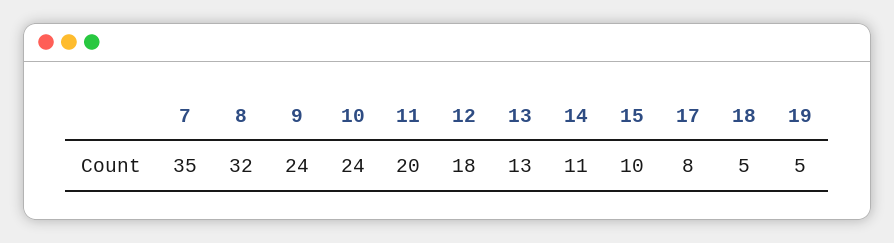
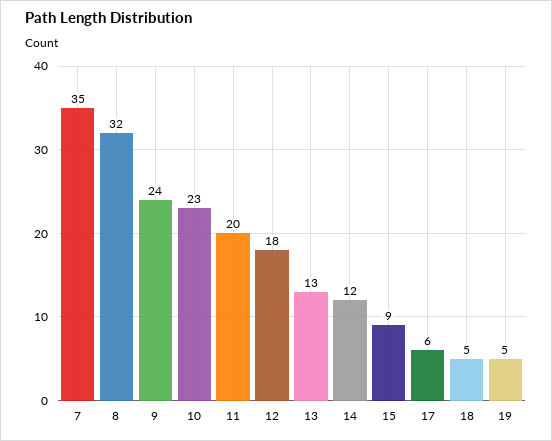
10: 24 -> 23
14: 11 -> 12
15: 10 -> 9
17: 8 -> 6

